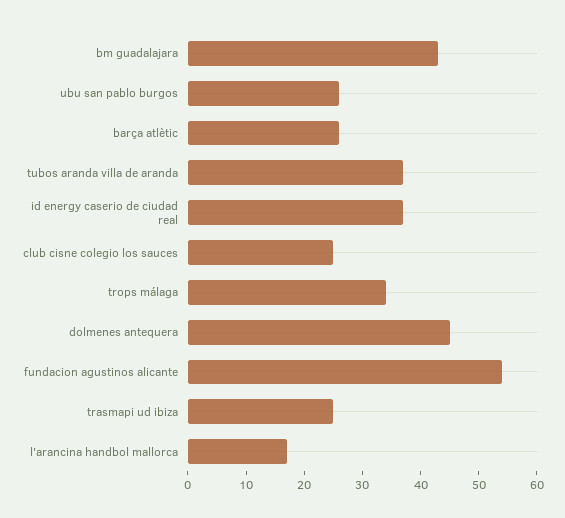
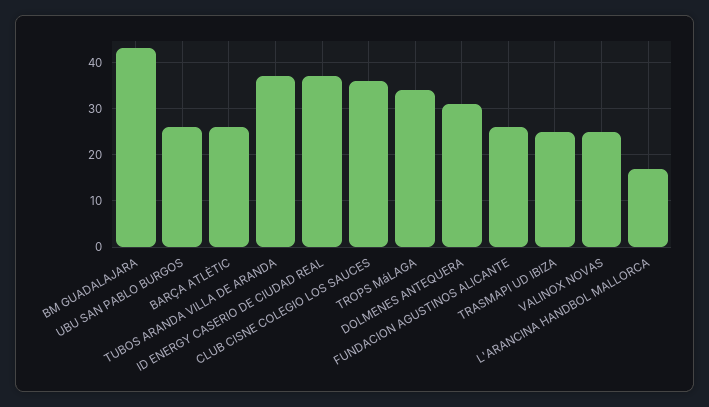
club cisne colegio los sauces: 25 -> 35
dolmenes antequera: 45 -> 30
fundacion agustinos alicante: 55 -> 25
VALINOX NOVAS: none -> 25

